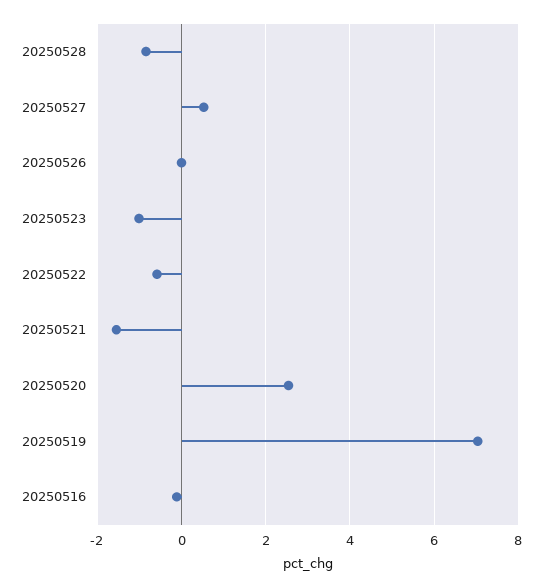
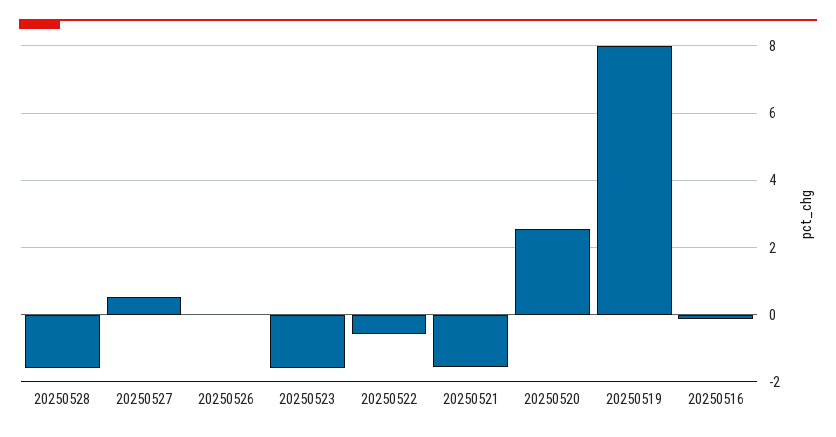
20250528: -0.8 -> -1.6
20250523: -1 -> -1.6
20250519: 7 -> 8

